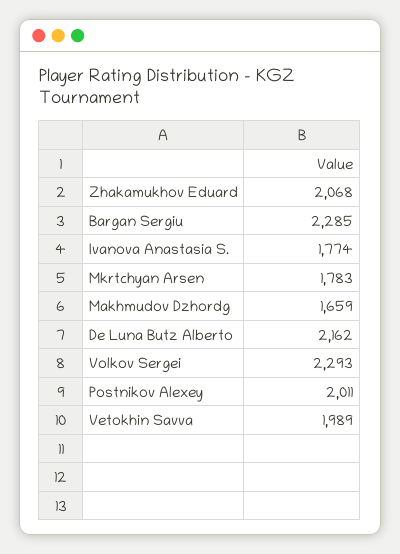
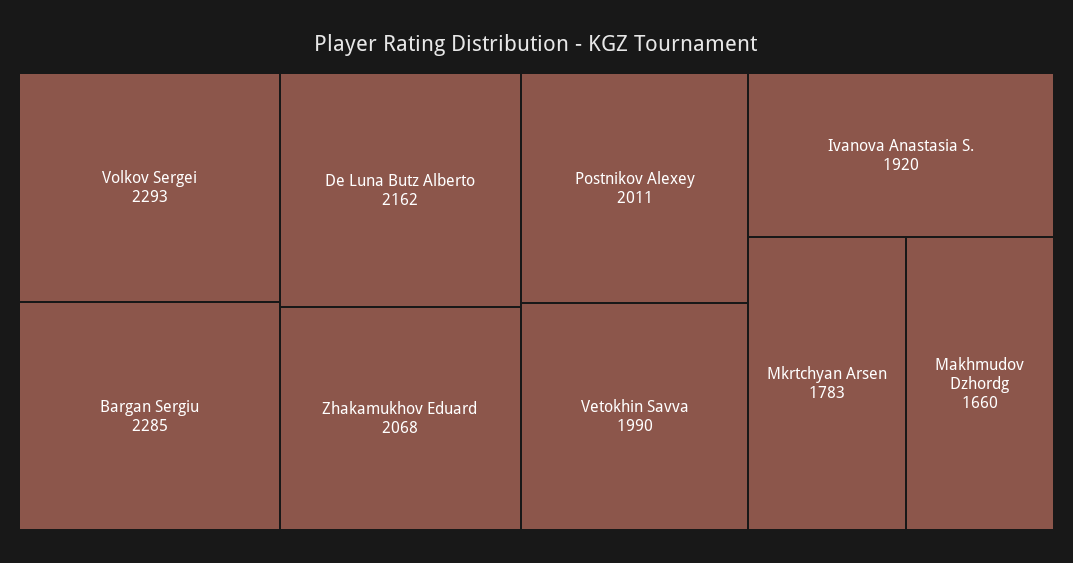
Ivanova Anastasia S.: 1774 -> 1920
Makhmudov Dzhordg: 1659 -> 1660
Vetokhin Savva: 1989 -> 1990

